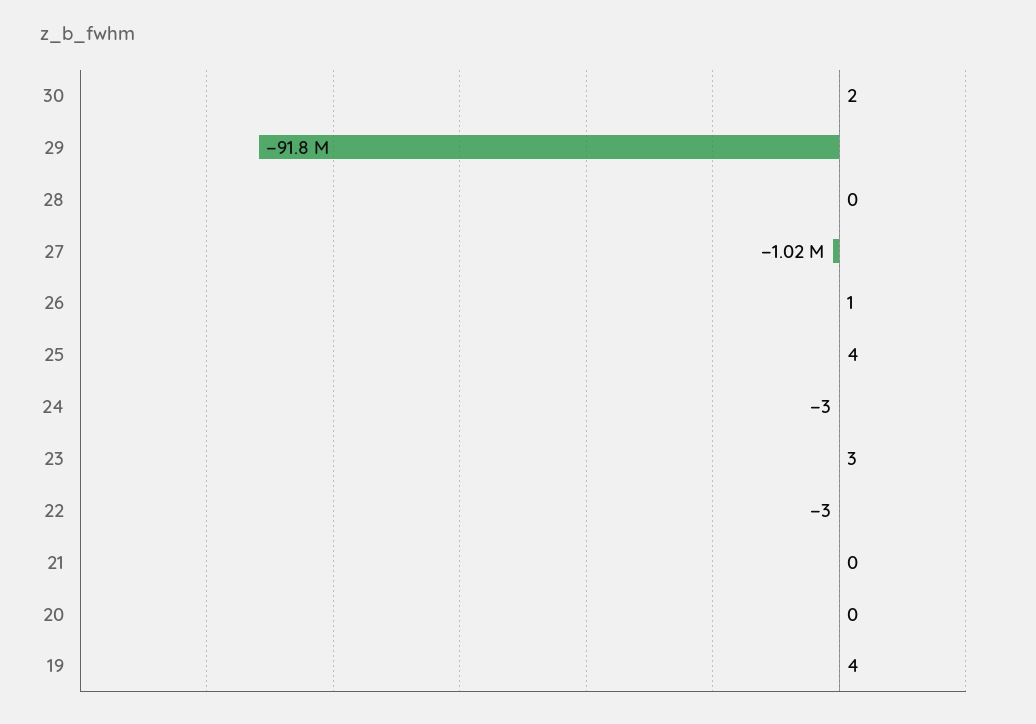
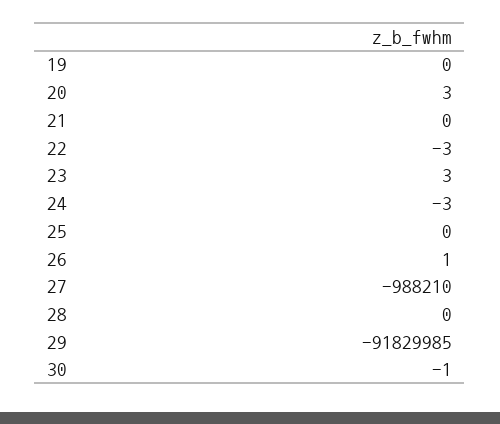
30: 2 -> -1
27: -1020000 -> -988210
25: 4 -> 0
20: 0 -> 3
19: 4 -> 0

